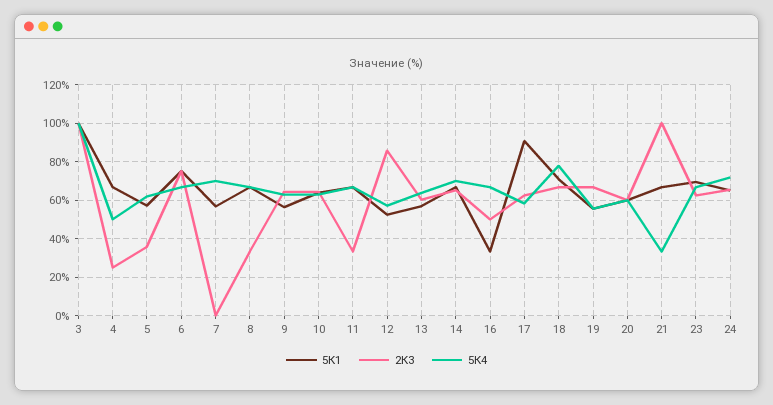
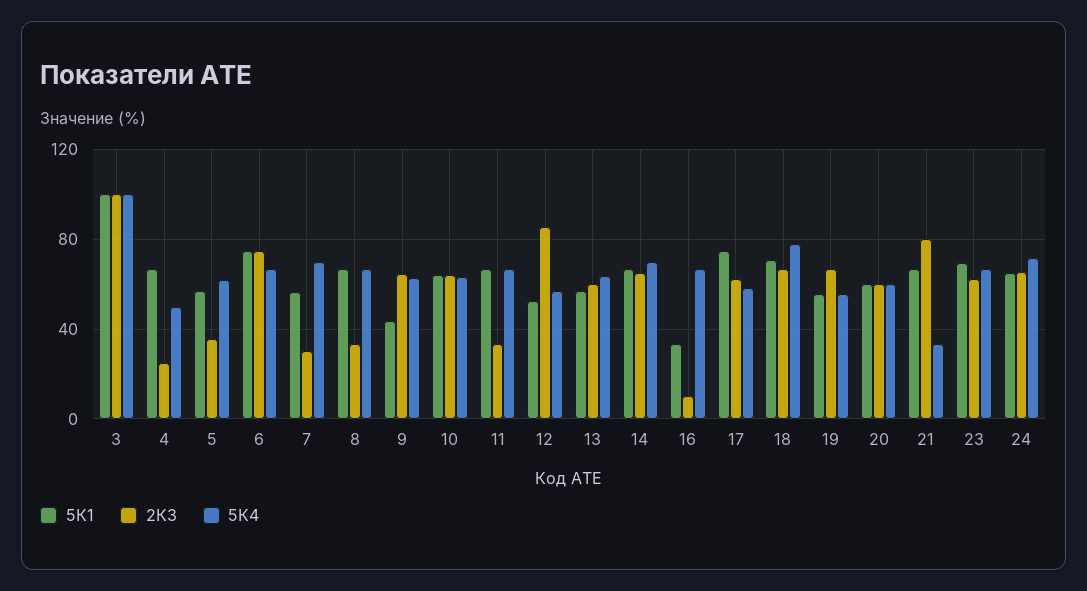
2К3, 7: 0 -> 30
5К1, 9: 55 -> 45
2К3, 16: 50 -> 10
5К1, 17: 90 -> 75
2К3, 21: 100 -> 80

